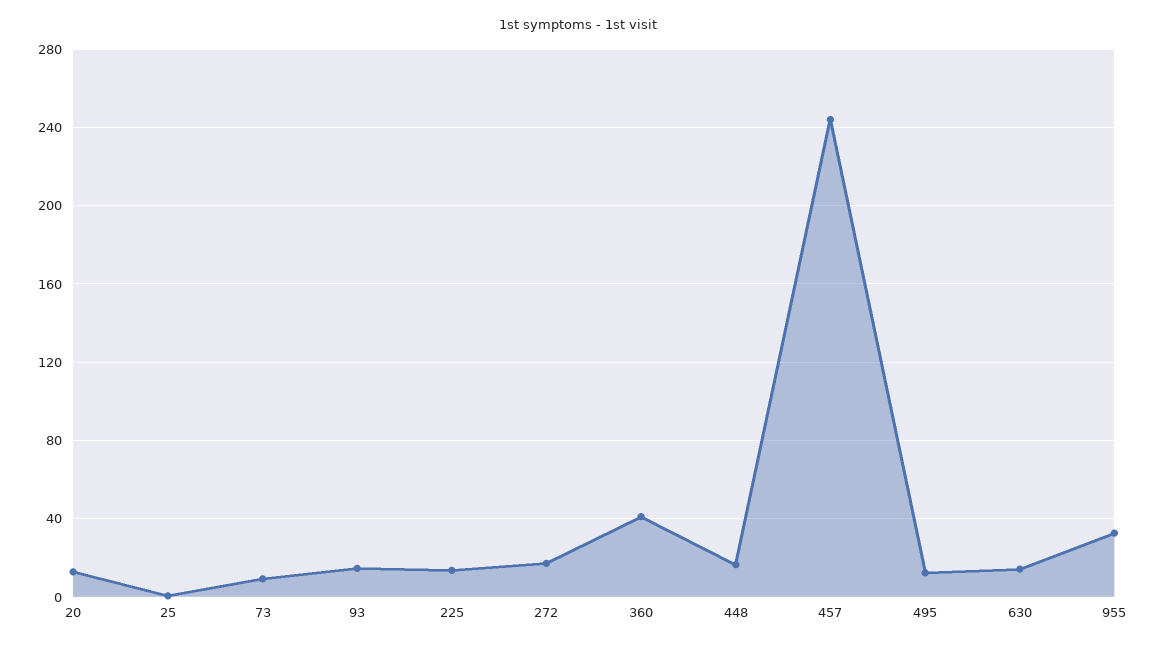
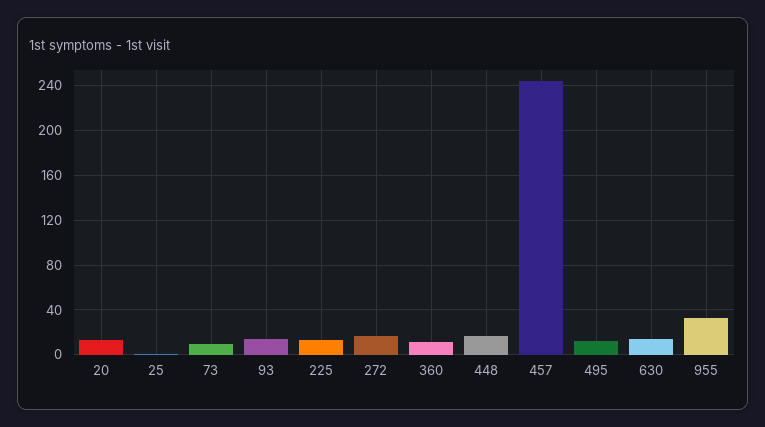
360: 40 -> 10

